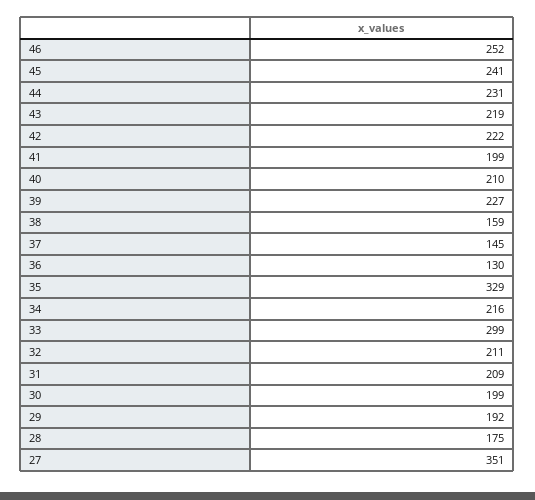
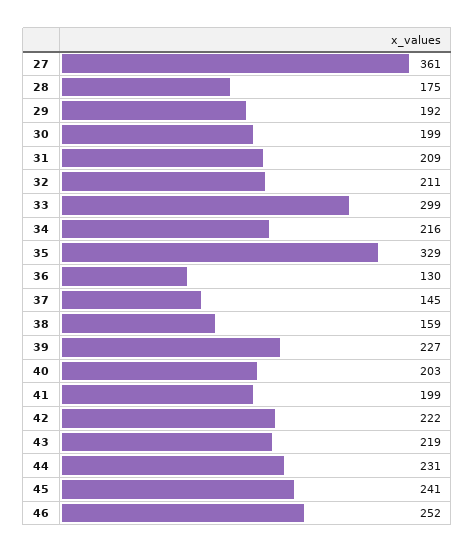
40: 210 -> 203
27: 351 -> 361

